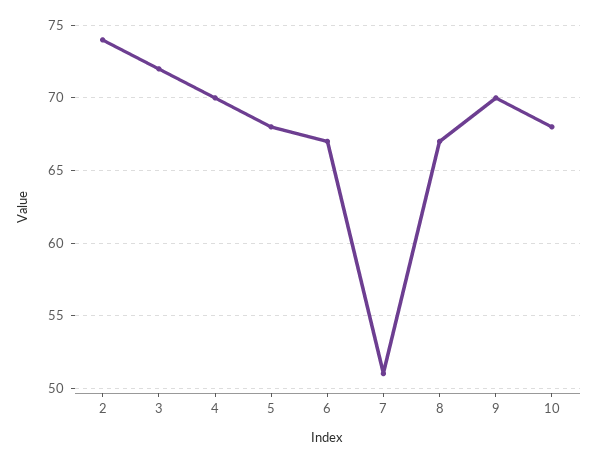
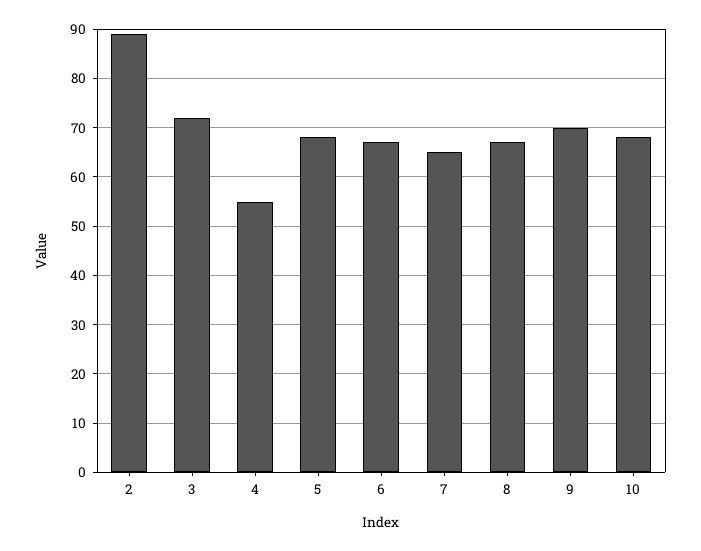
2: 74 -> 90
4: 70 -> 55
7: 51 -> 65

